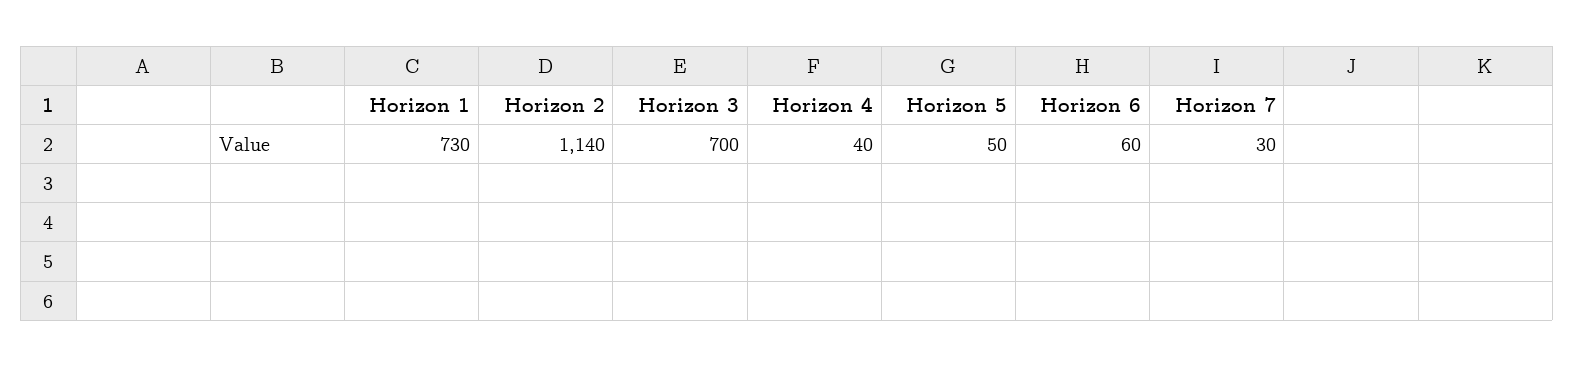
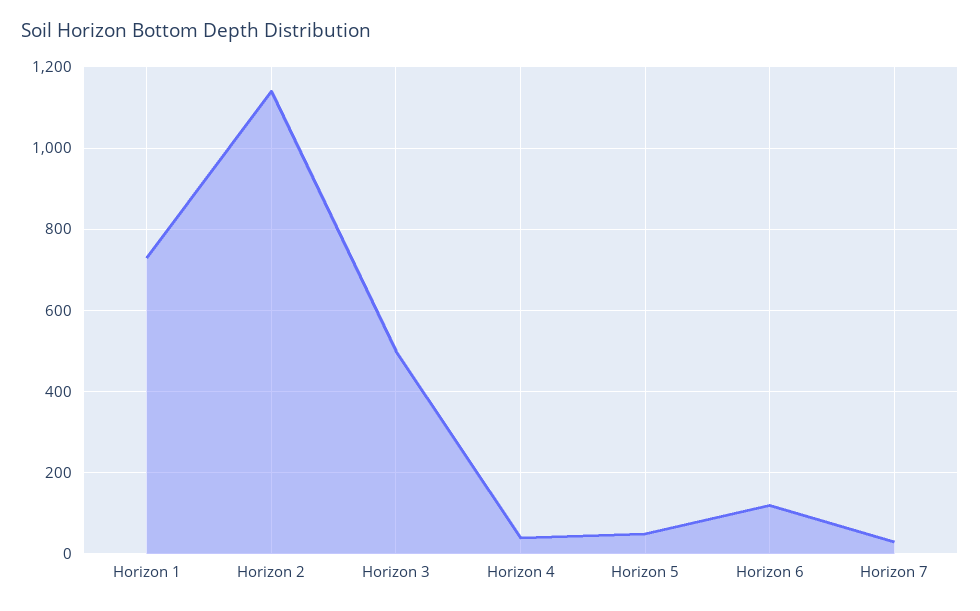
Horizon 3: 700 -> 500
Horizon 6: 60 -> 120

